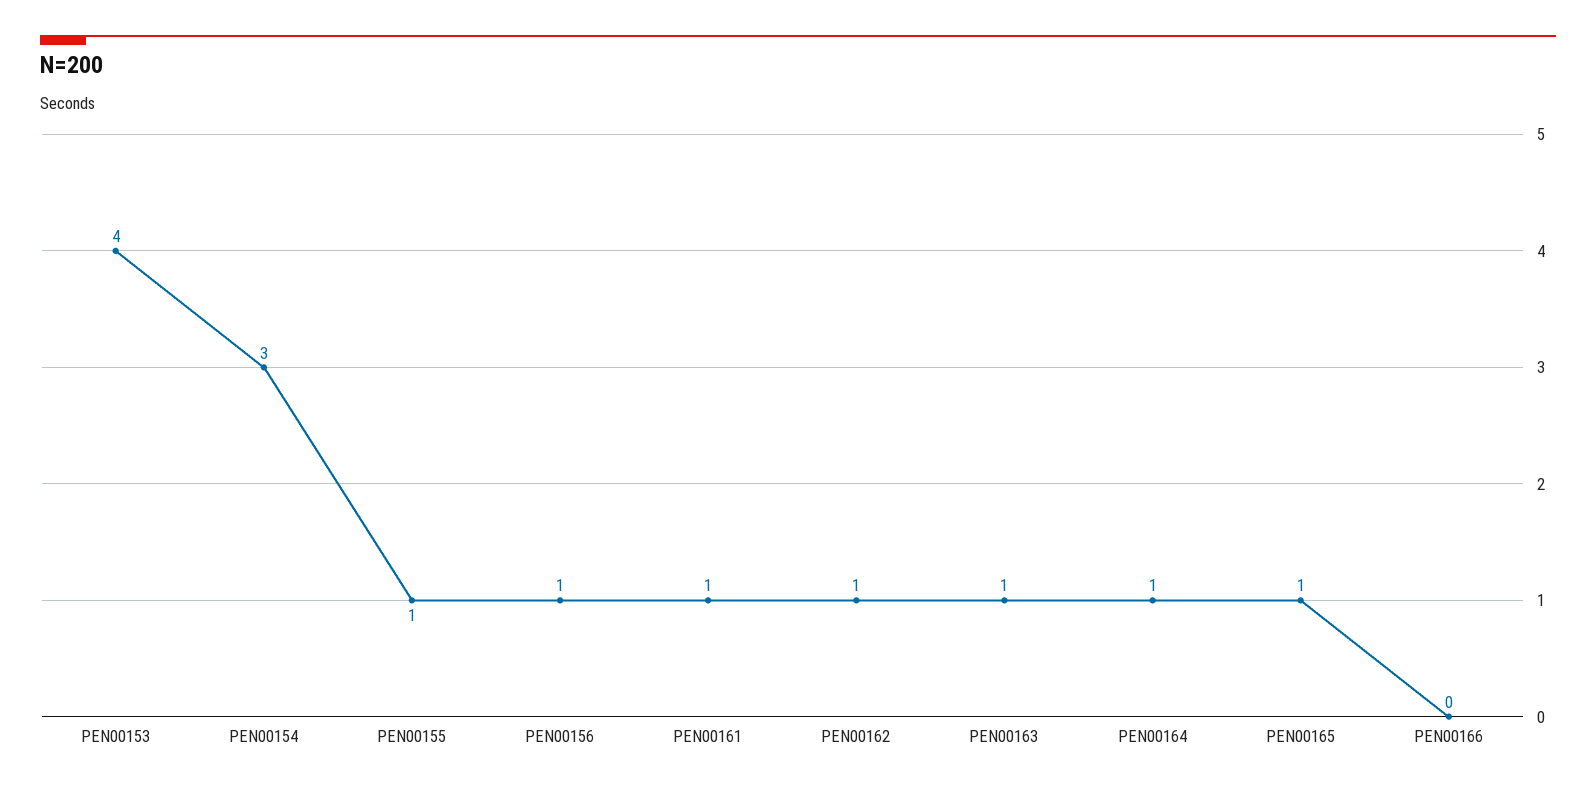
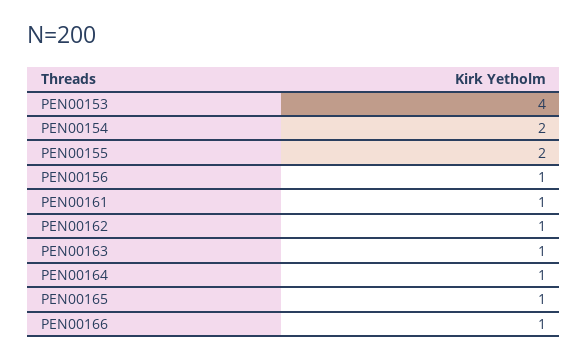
PEN00154: 3 -> 2
PEN00155: 1 -> 2
PEN00166: 0 -> 1

